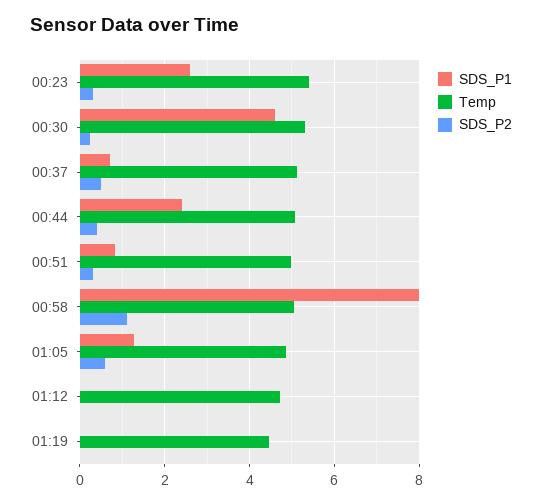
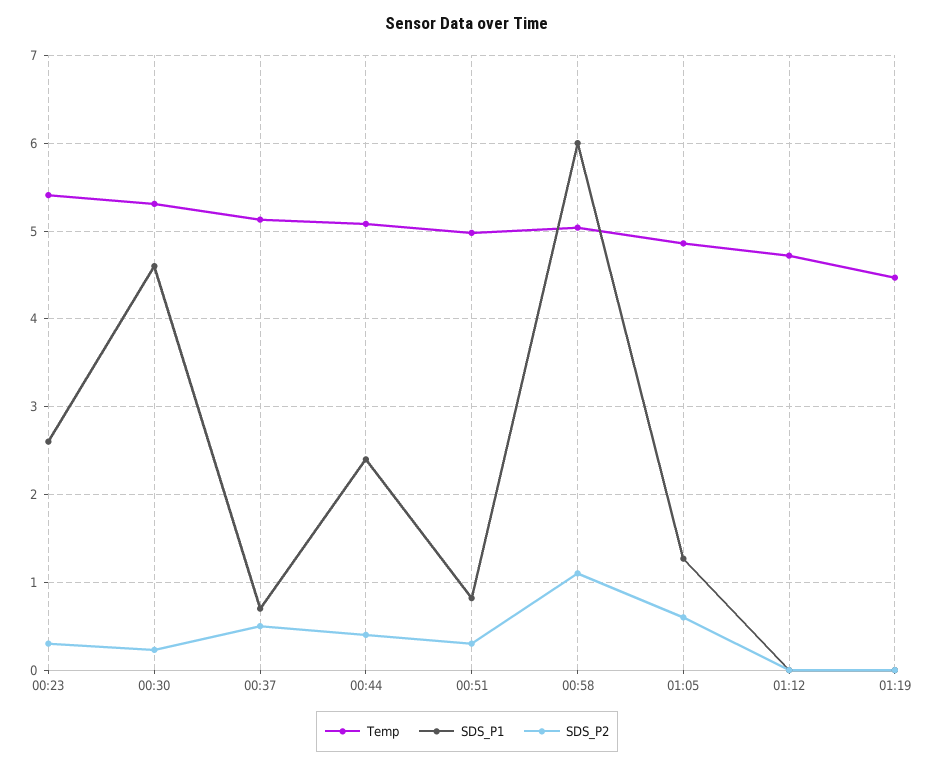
SDS_P1, 00:58: 8 -> 6

